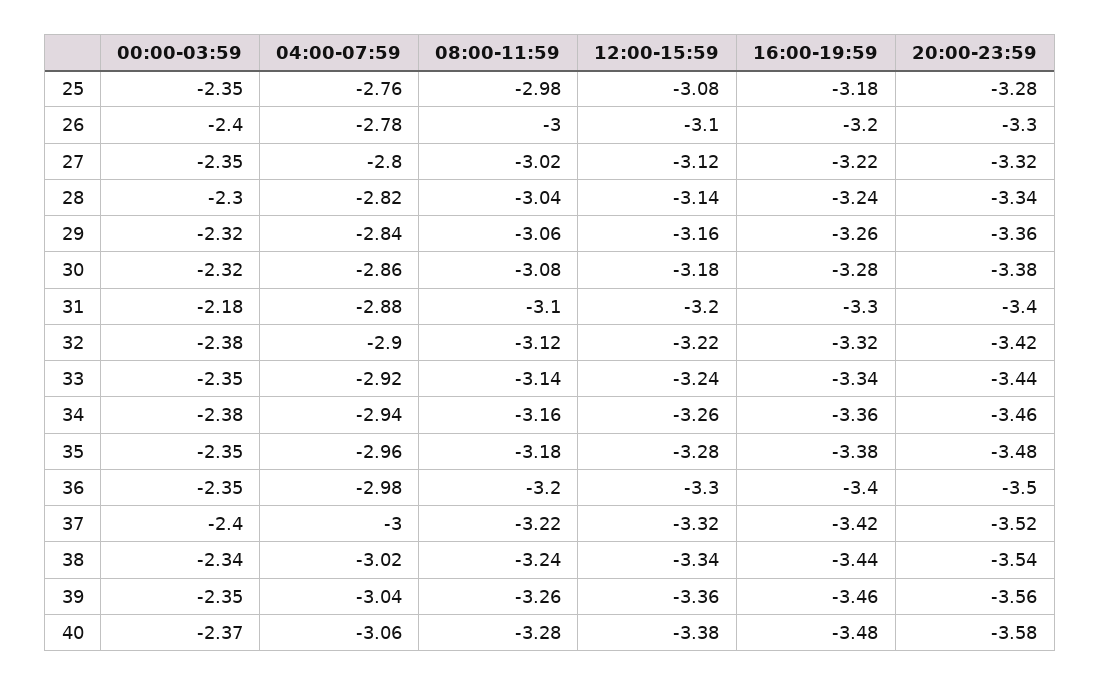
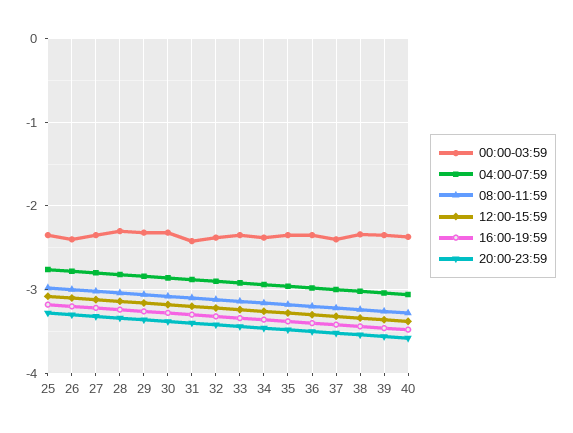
00:00-03:59, 31: -2.18 -> -2.4

